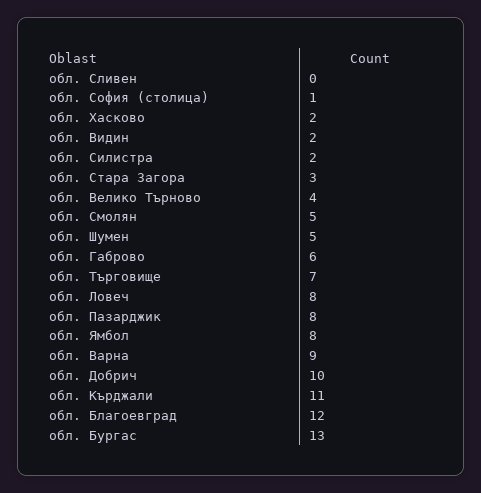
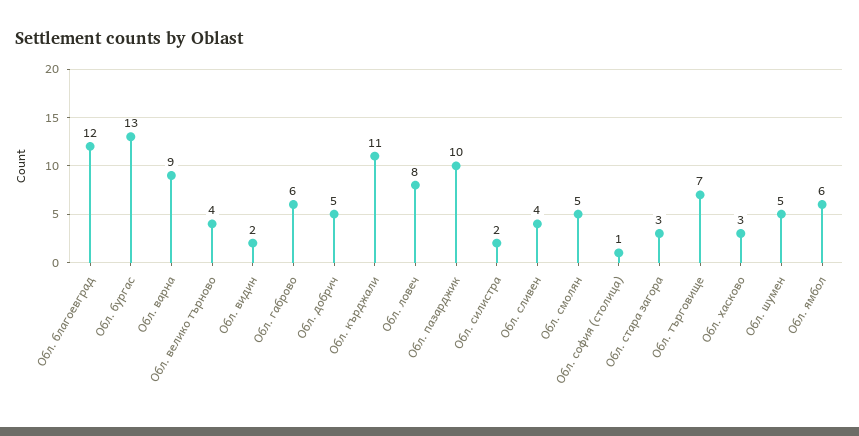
обл. Сливен: 0 -> 4
обл. Хасково: 2 -> 3
обл. Пазарджик: 8 -> 10
обл. Ямбол: 8 -> 6
обл. Добрич: 10 -> 5

